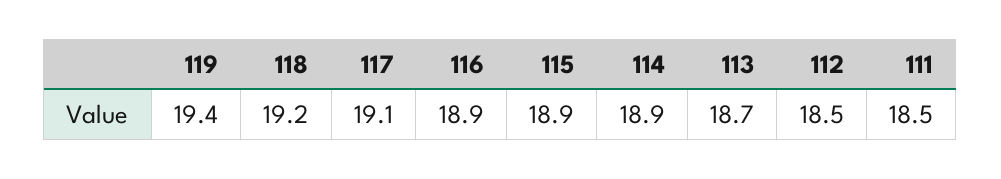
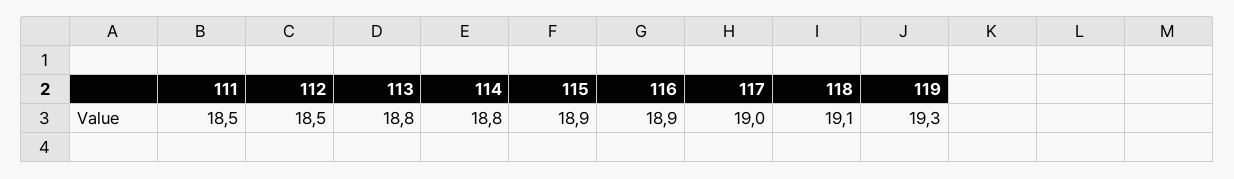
119: 19.4 -> 19.3
118: 19.2 -> 19.1
117: 19.1 -> 19
114: 18.9 -> 18.8
113: 18.7 -> 18.8

